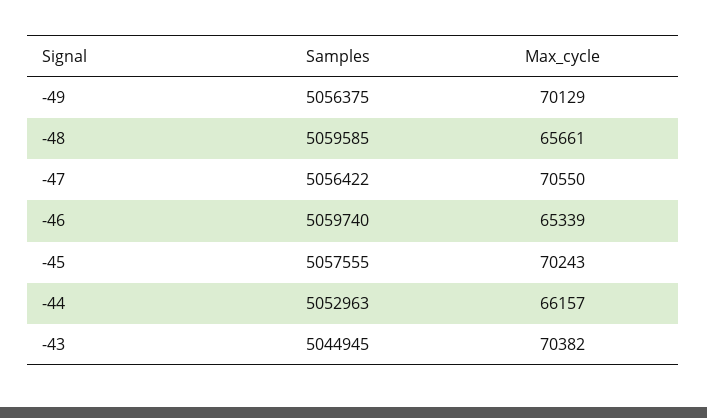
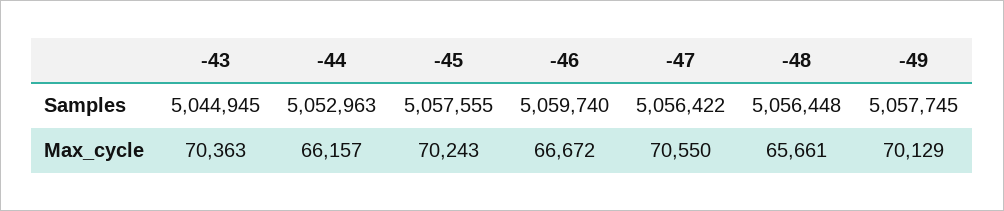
Samples, -49: 5056375 -> 5057745
Samples, -48: 5059585 -> 5056448
Max_cycle, -46: 65339 -> 66672
Max_cycle, -43: 70382 -> 70363

